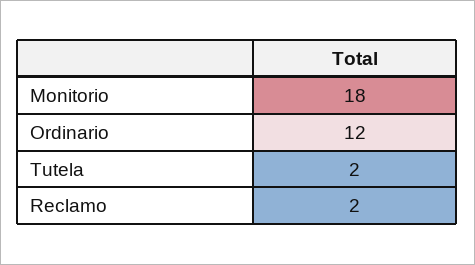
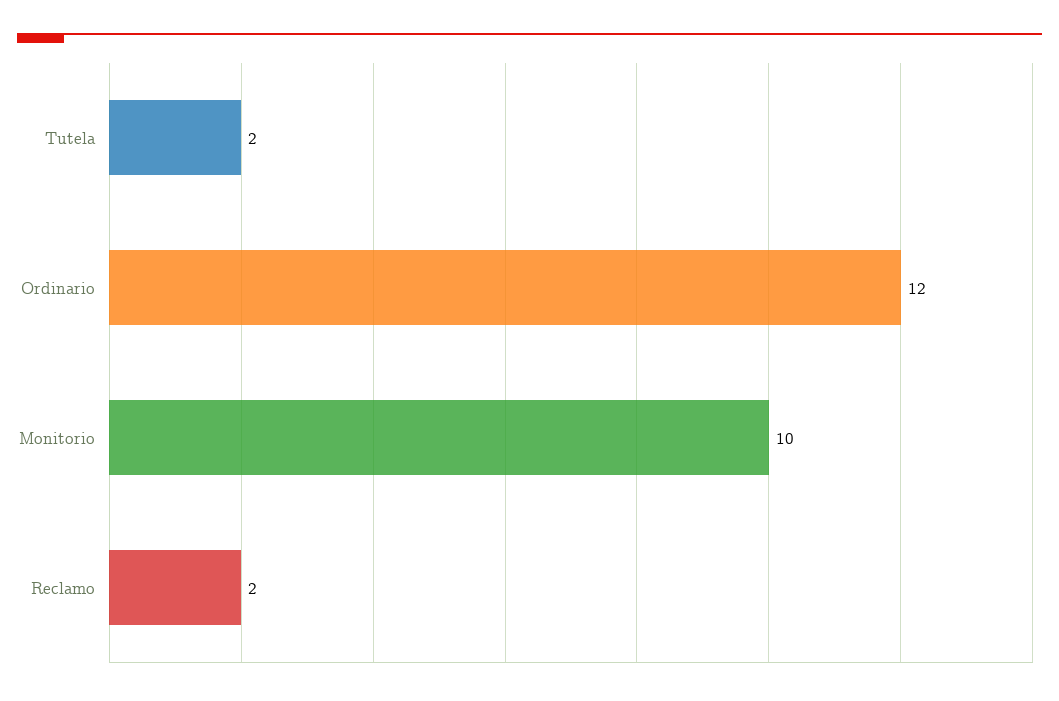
Monitorio: 18 -> 10

